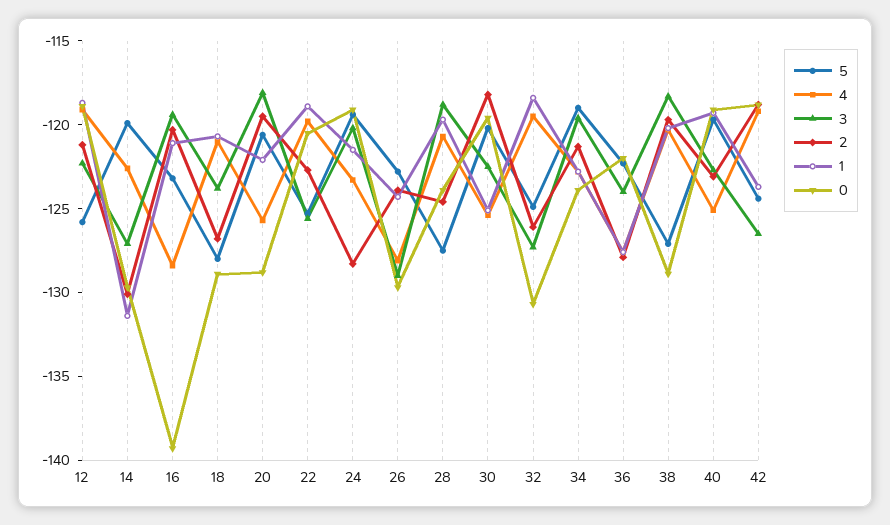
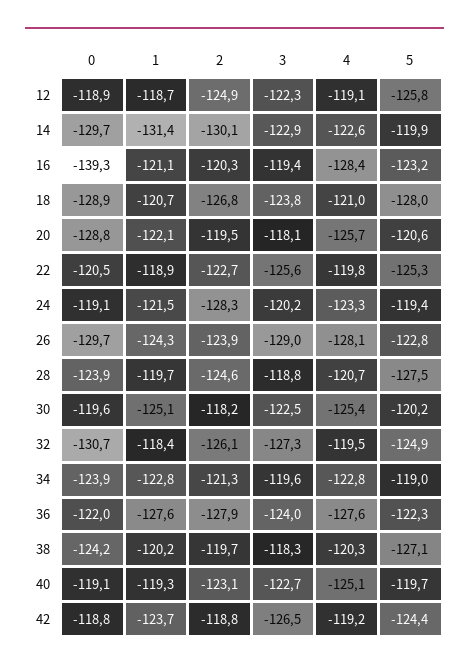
2, 12: -121 -> -124.9
3, 14: -127 -> -122.9
0, 38: -129 -> -124.2

